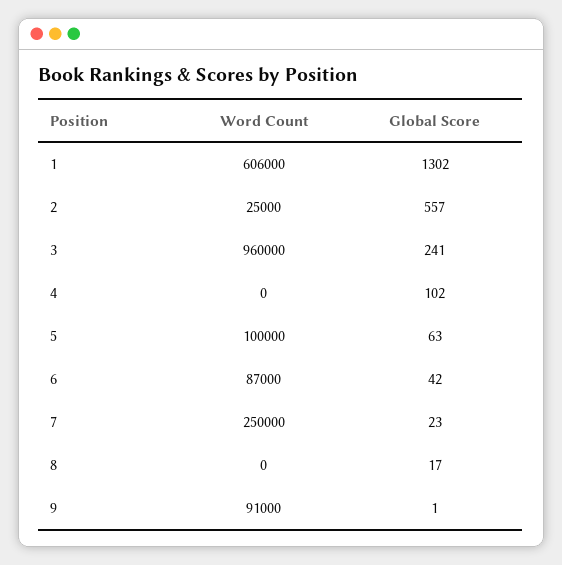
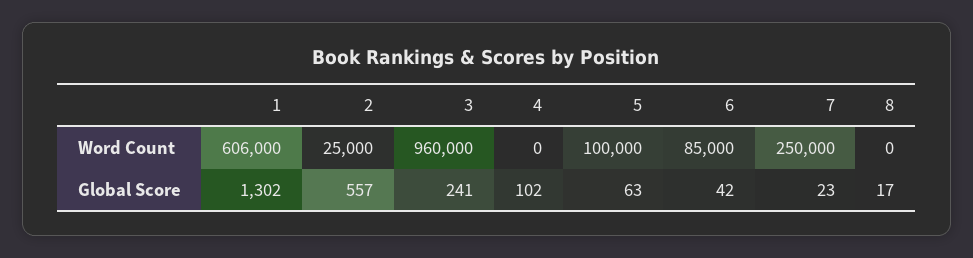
Word Count, 6: 87000 -> 85000
Word Count, 9: 91000 -> none
Global Score, 9: 1 -> none

